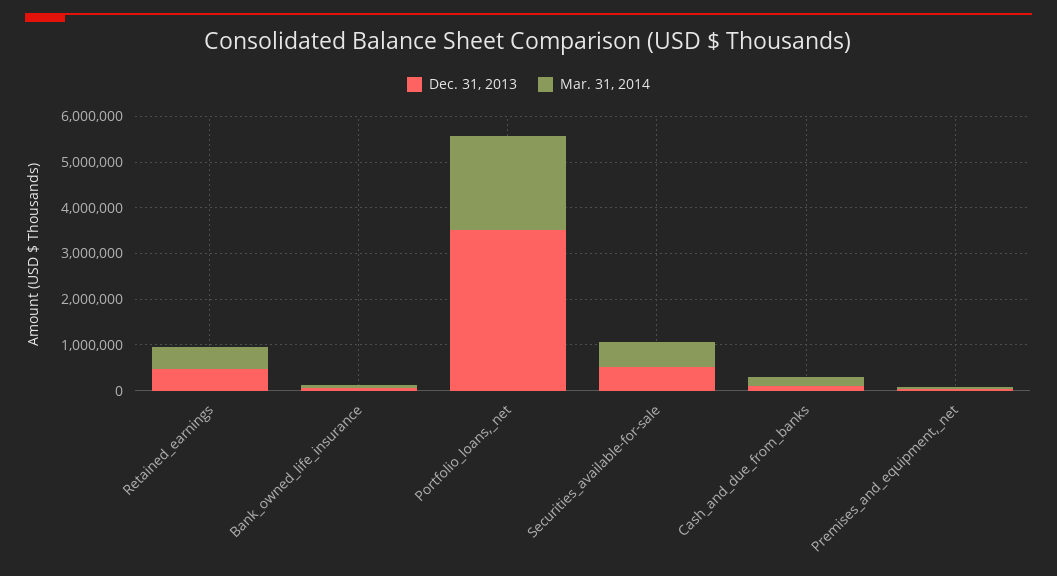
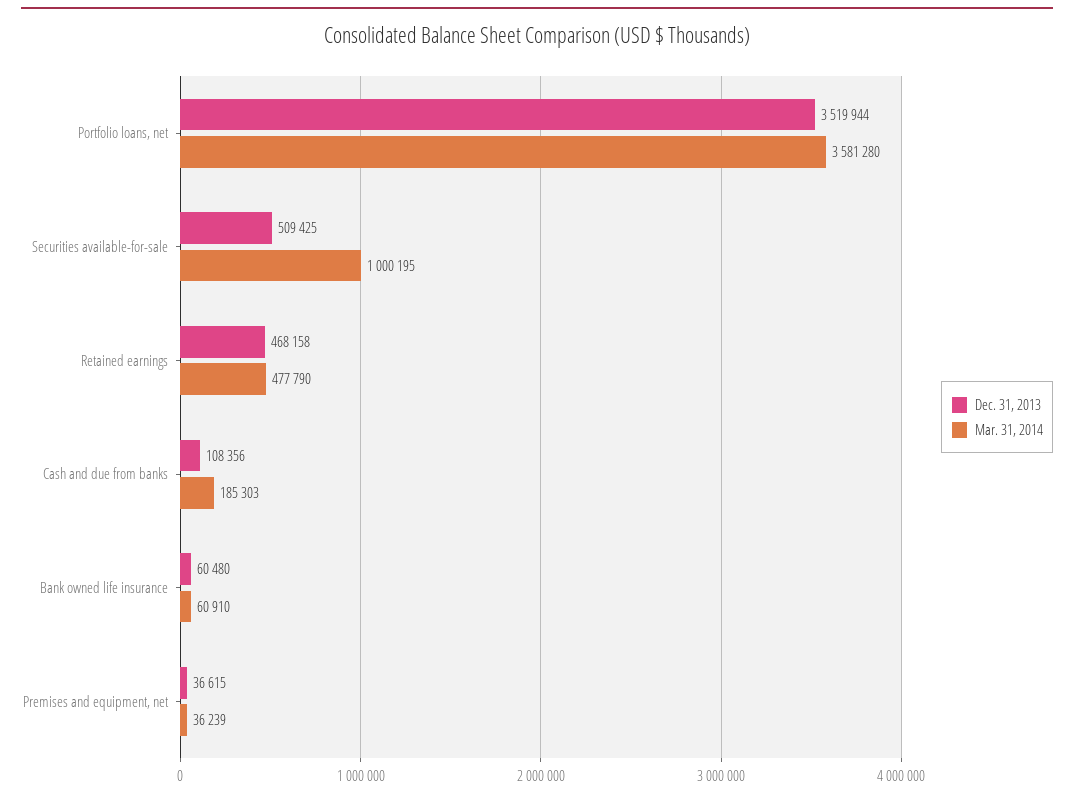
Mar. 31, 2014, Portfolio_loans,_net: 2000000 -> 3581280
Mar. 31, 2014, Securities_available-for-sale: 600000 -> 1000195

